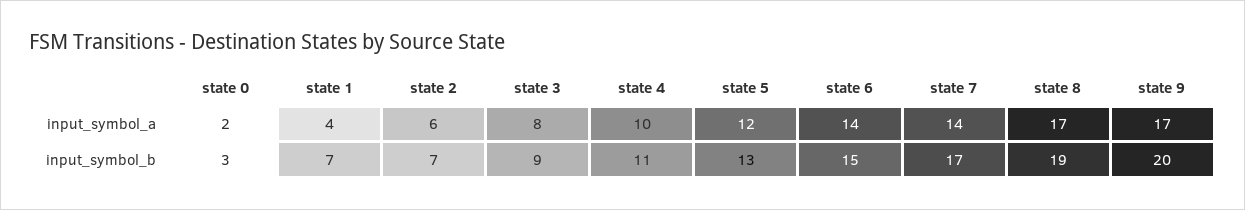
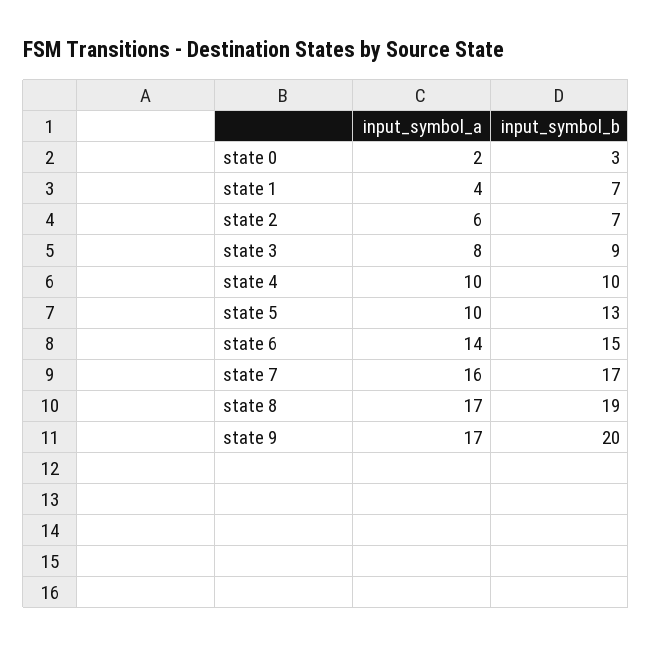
state 5, input_symbol_a: 12 -> 10
state 7, input_symbol_a: 14 -> 16
state 4, input_symbol_b: 11 -> 10

